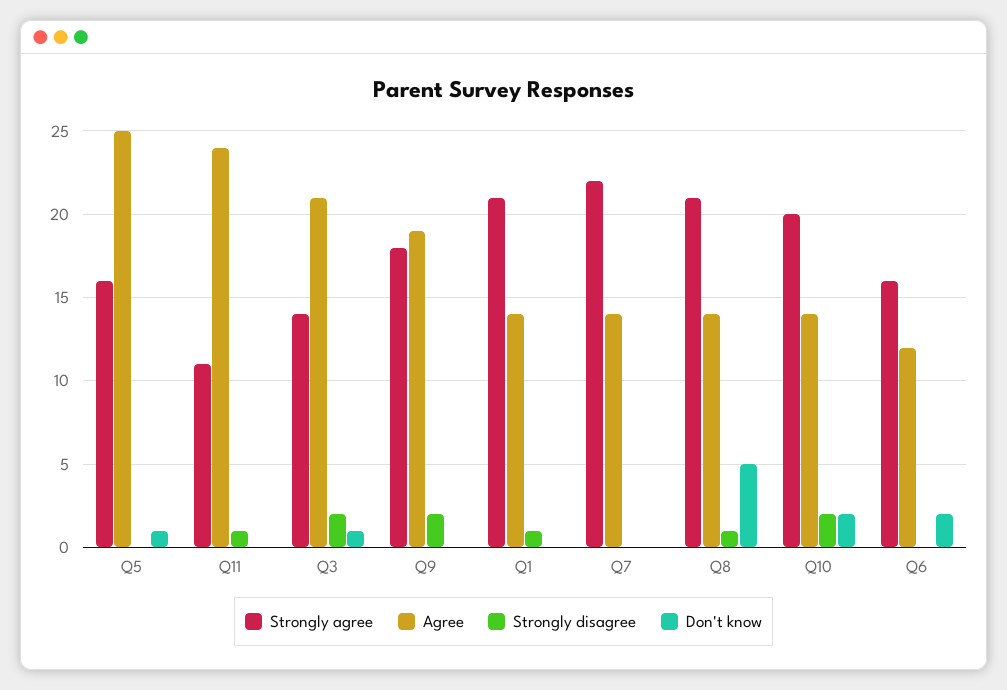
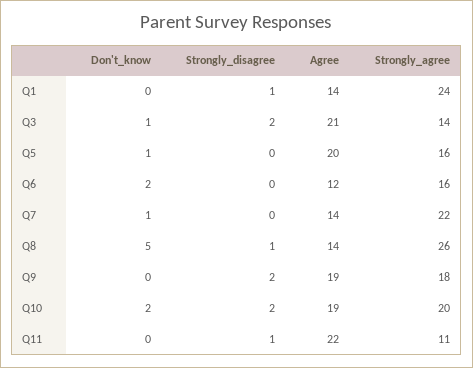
Agree, Q5: 25 -> 20
Agree, Q11: 24 -> 22
Strongly agree, Q1: 21 -> 24
Don't know, Q7: 0 -> 1
Strongly agree, Q8: 21 -> 26
Agree, Q10: 14 -> 19

